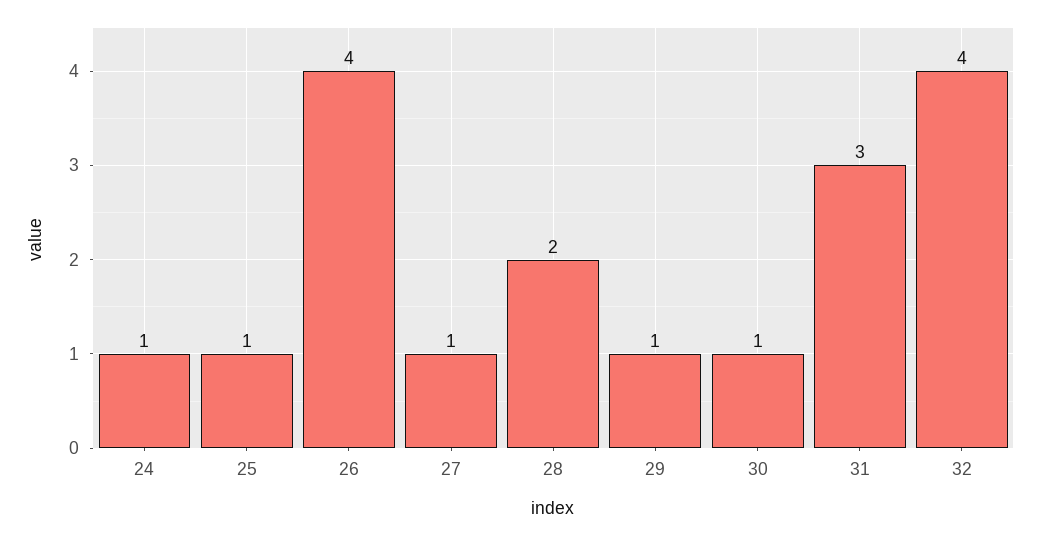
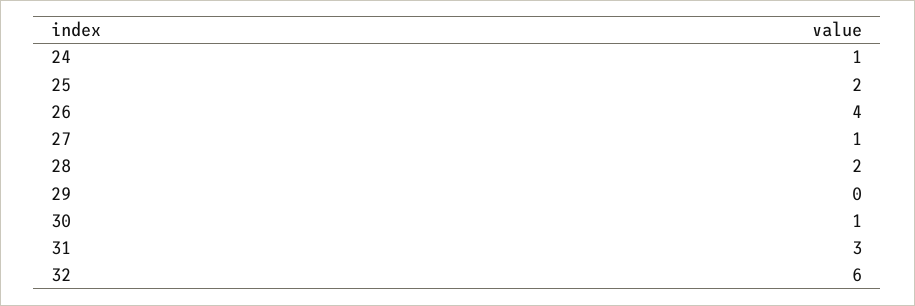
25: 1 -> 2
29: 1 -> 0
32: 4 -> 6

